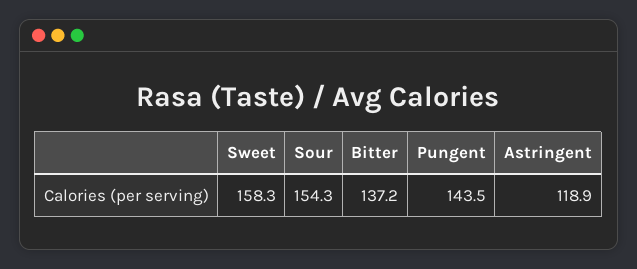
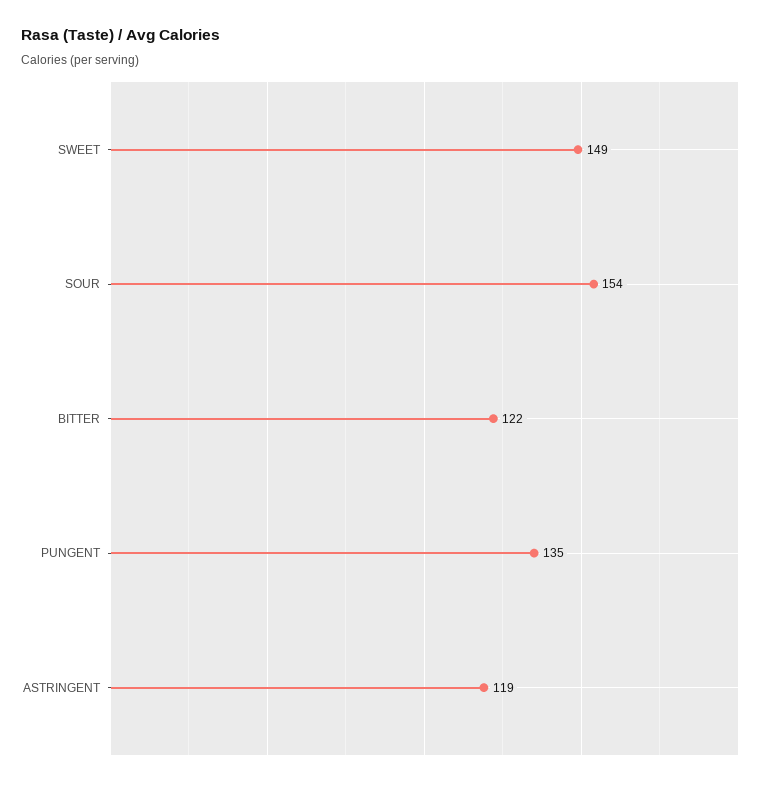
Sweet: 158.3 -> 149
Bitter: 137.2 -> 122
Pungent: 143.5 -> 135

